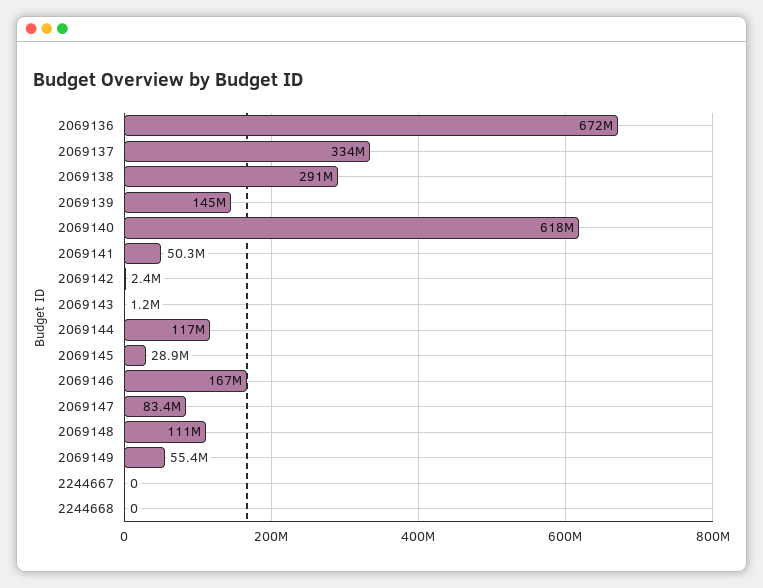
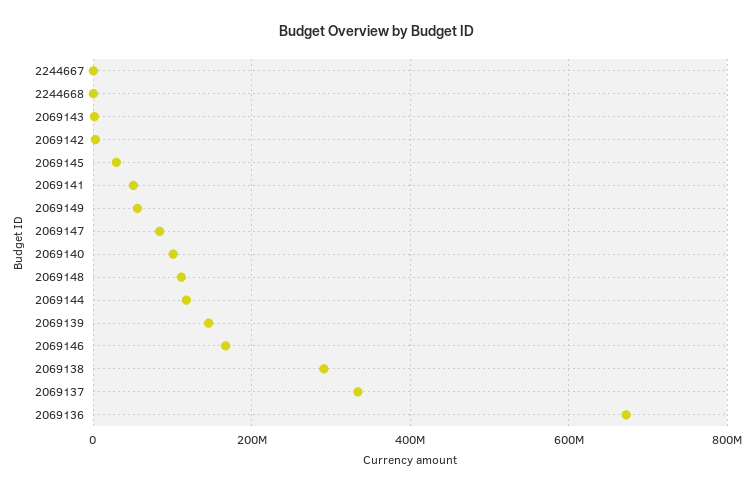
2069140: 618000000 -> 100000000

